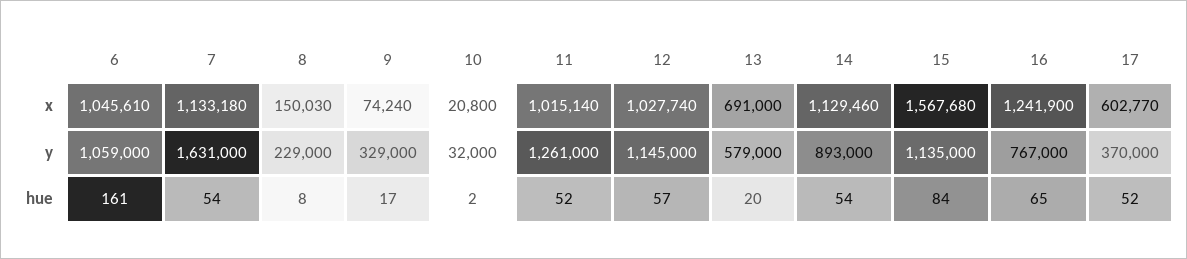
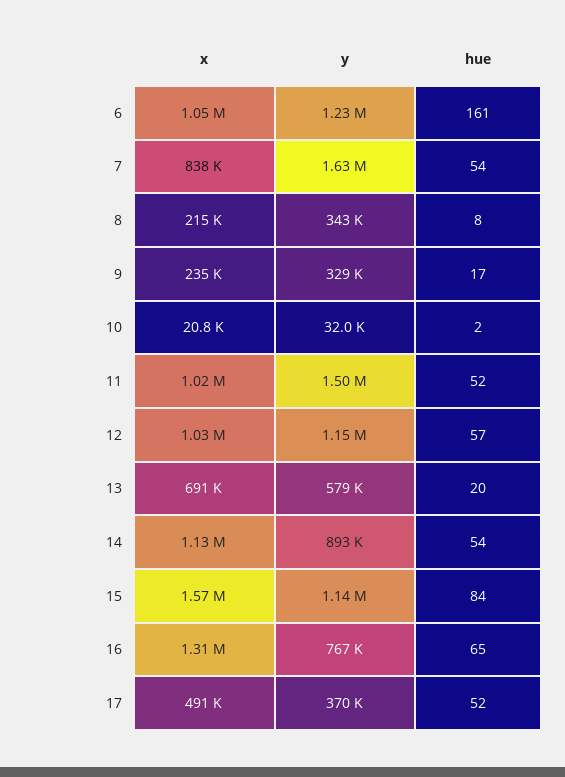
7, x: 1133180 -> 838000
8, x: 150030 -> 215000
9, x: 74240 -> 235000
16, x: 1241900 -> 1310000
17, x: 602770 -> 491000
6, y: 1059000 -> 1230000
8, y: 229000 -> 343000
11, y: 1261000 -> 1500000

